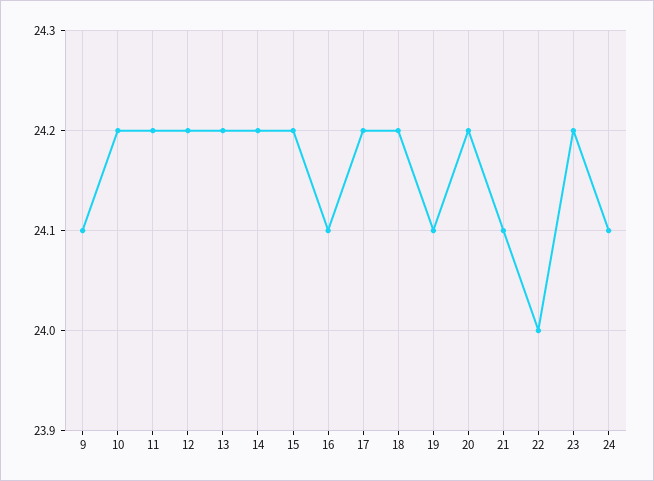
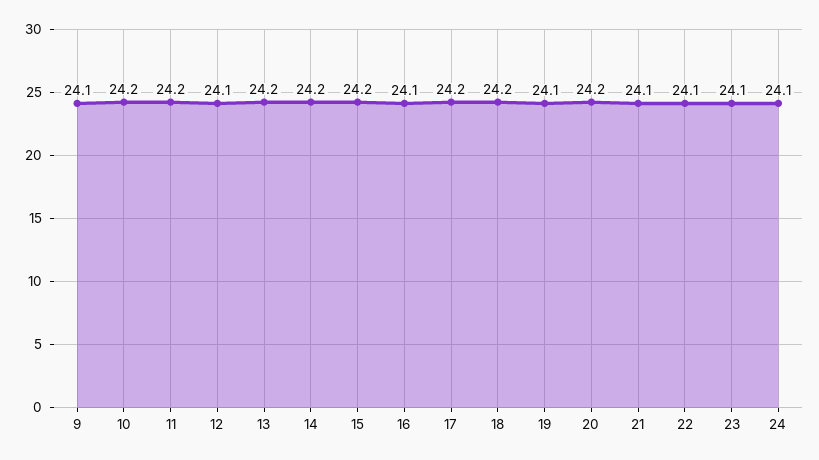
12: 24.2 -> 24.1
22: 24 -> 24.1
23: 24.2 -> 24.1

